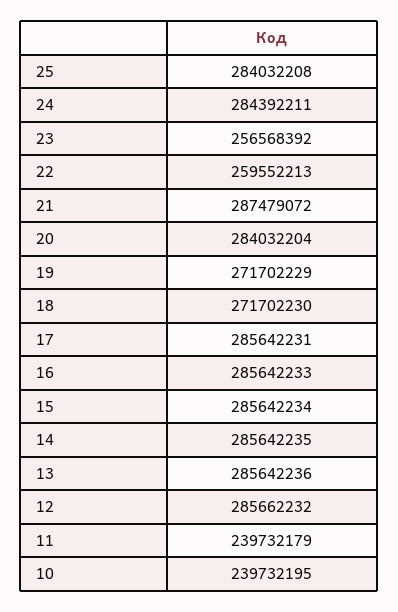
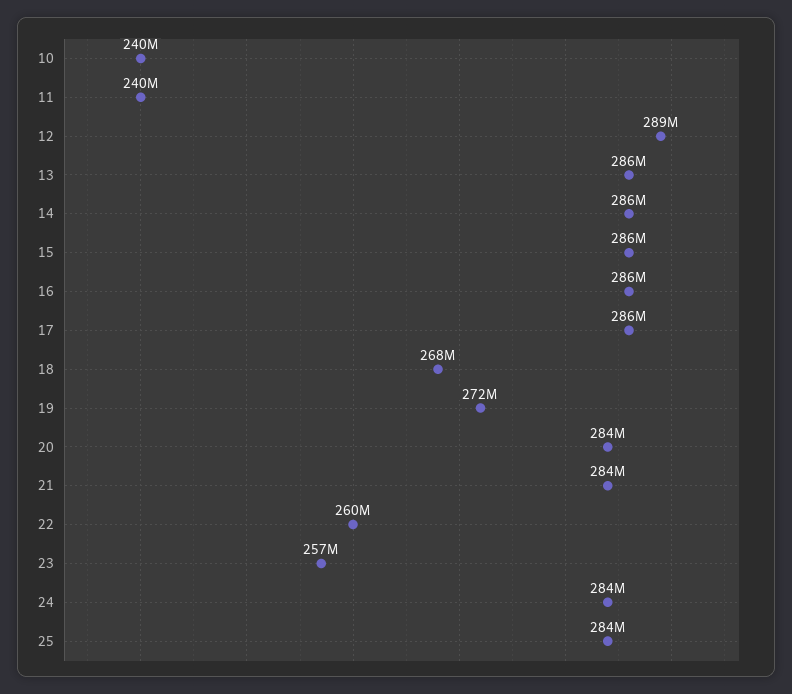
21: 287479072 -> 284000000
18: 271702230 -> 268000000
12: 285662232 -> 289000000

